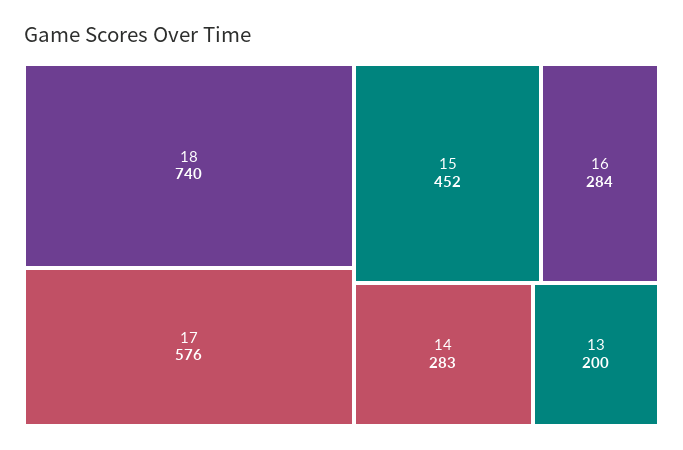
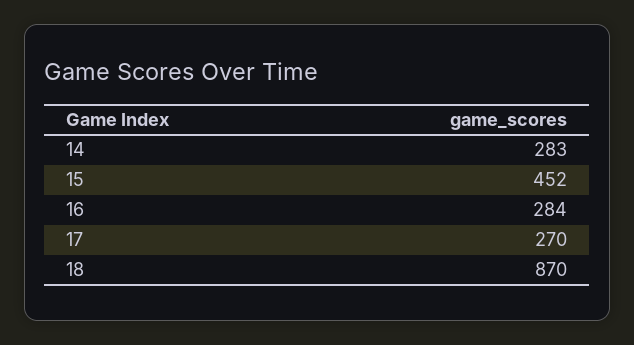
18: 740 -> 870
17: 576 -> 270
13: 200 -> none

